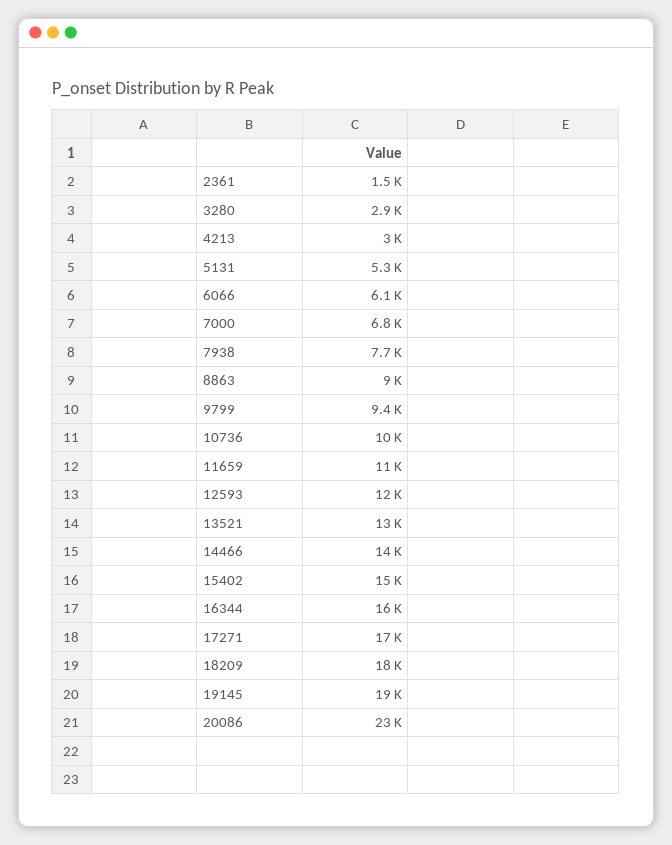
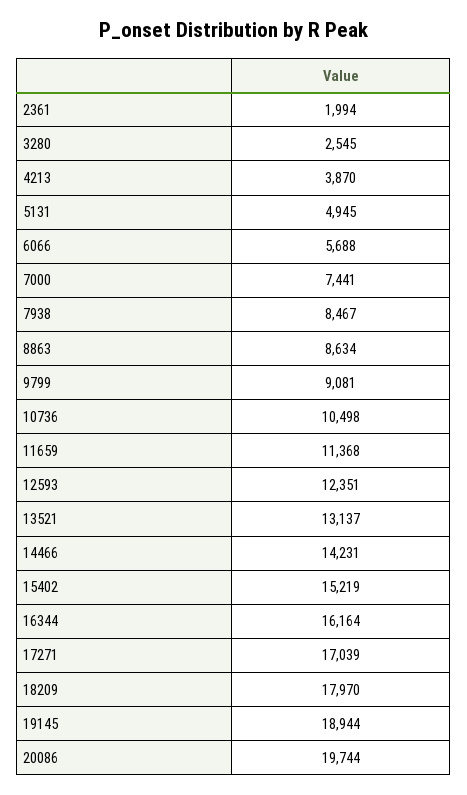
2361: 1500 -> 1994
3280: 2900 -> 2545
4213: 3000 -> 3870
5131: 5300 -> 4945
6066: 6100 -> 5688
7000: 6800 -> 7441
7938: 7700 -> 8467
8863: 9000 -> 8634
9799: 9400 -> 9081
20086: 23000 -> 19744

